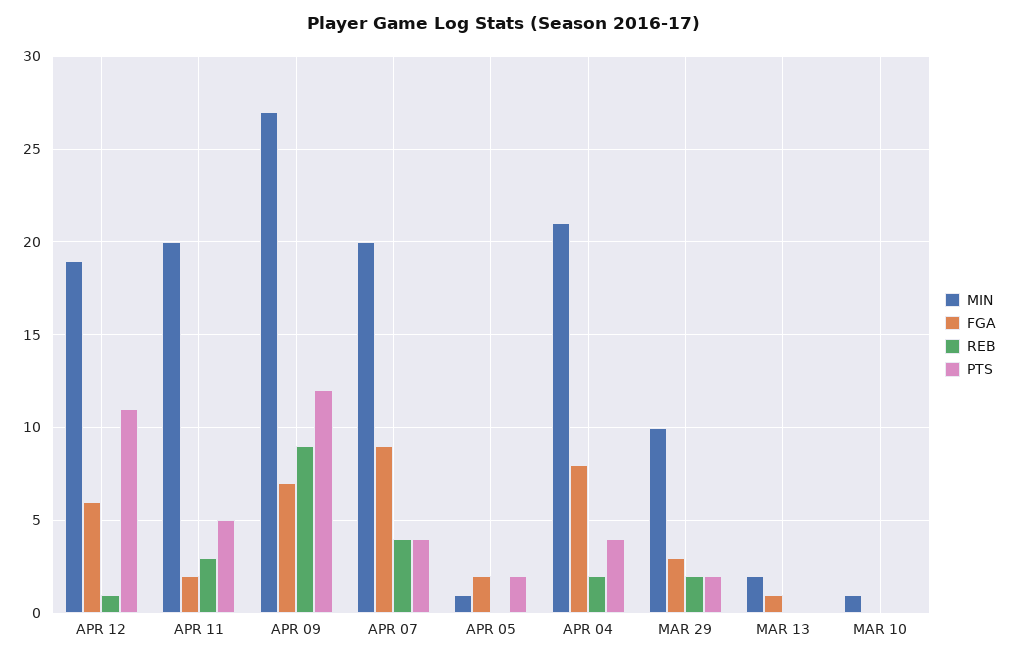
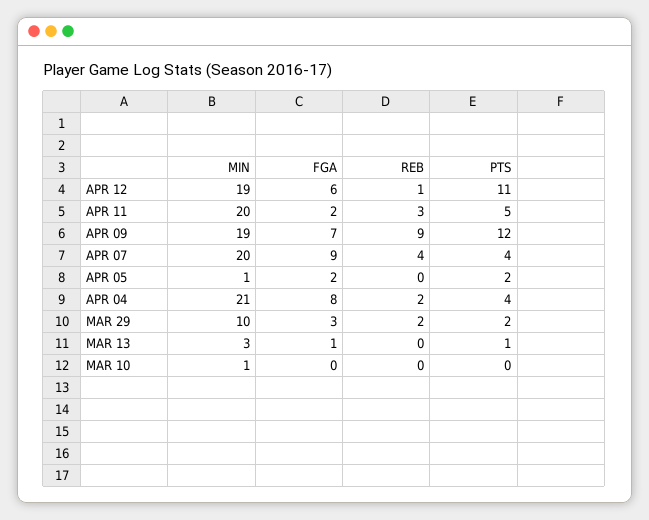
MIN, APR 09: 27 -> 19
MIN, MAR 13: 2 -> 3
PTS, MAR 13: 0 -> 1

